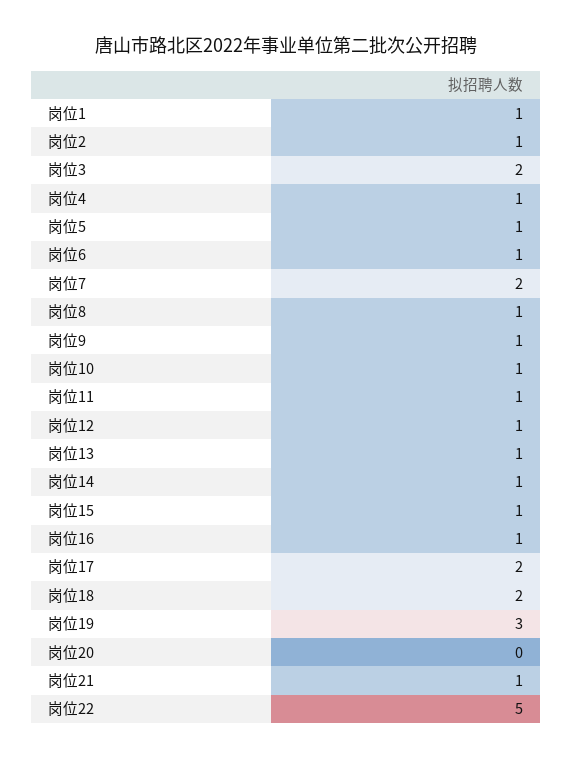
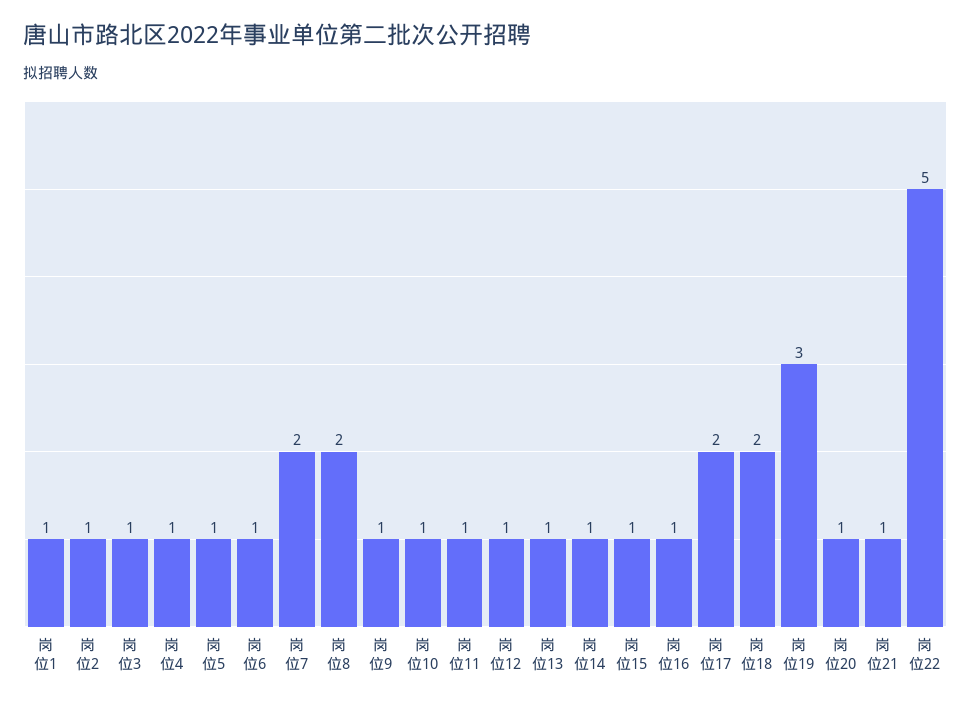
岗位3: 2 -> 1
岗位8: 1 -> 2
岗位20: 0 -> 1

